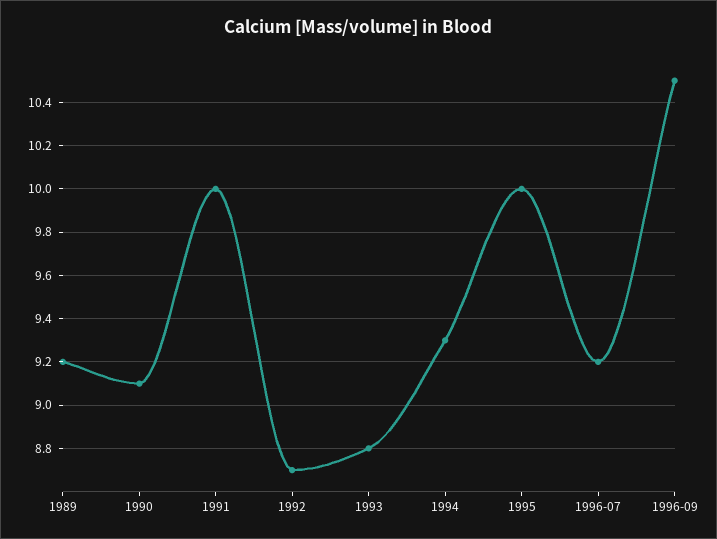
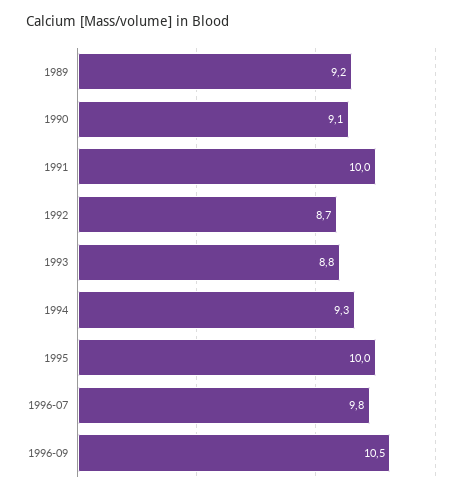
1996-07: 9.2 -> 9.8

